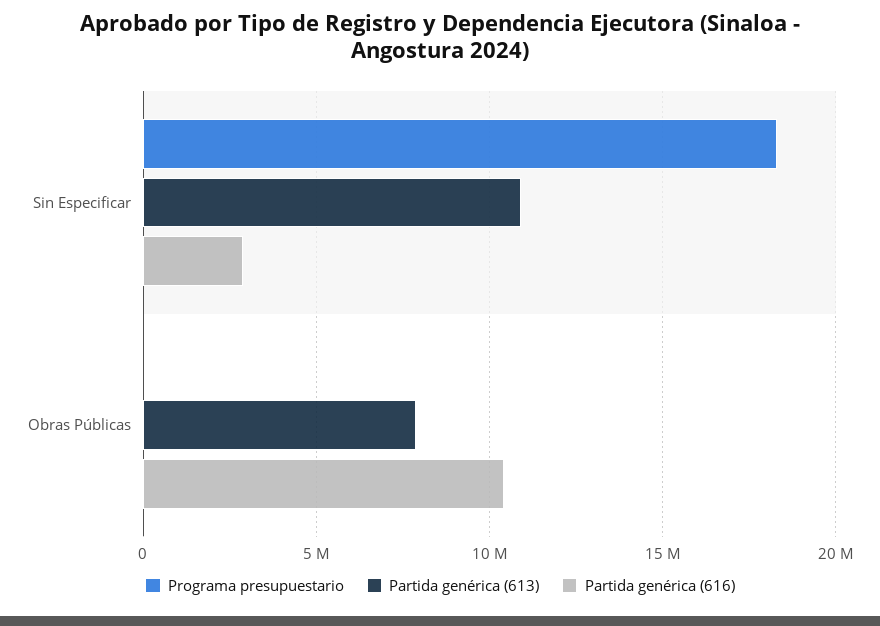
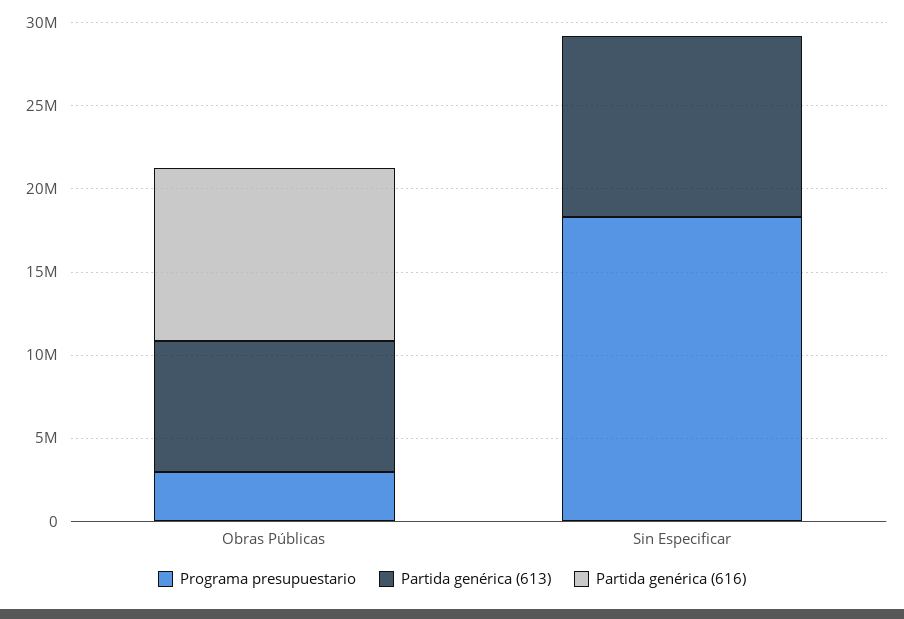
Partida genérica (616), Sin Especificar: 3000000 -> 0
Programa presupuestario, Obras Públicas: 0 -> 3000000

